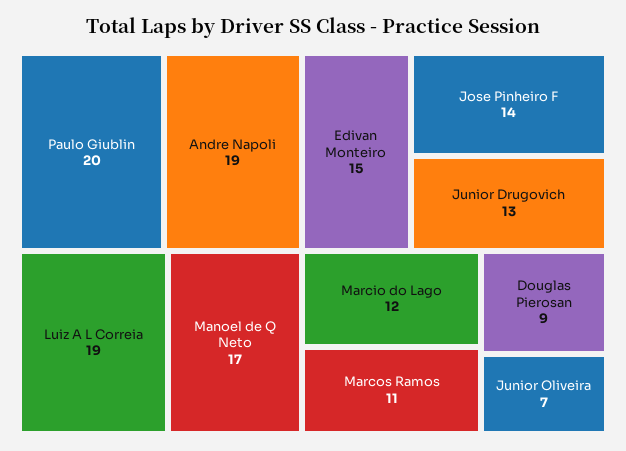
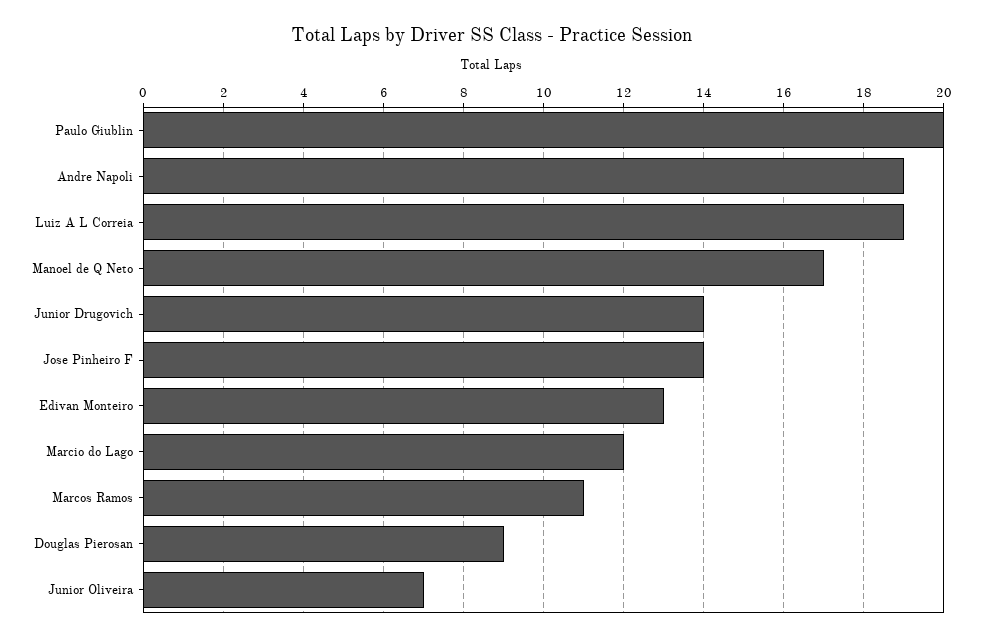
Edivan Monteiro: 15 -> 13
Junior Drugovich: 13 -> 14

